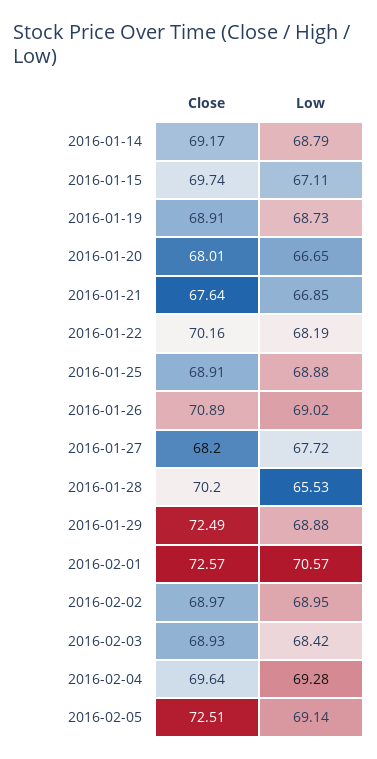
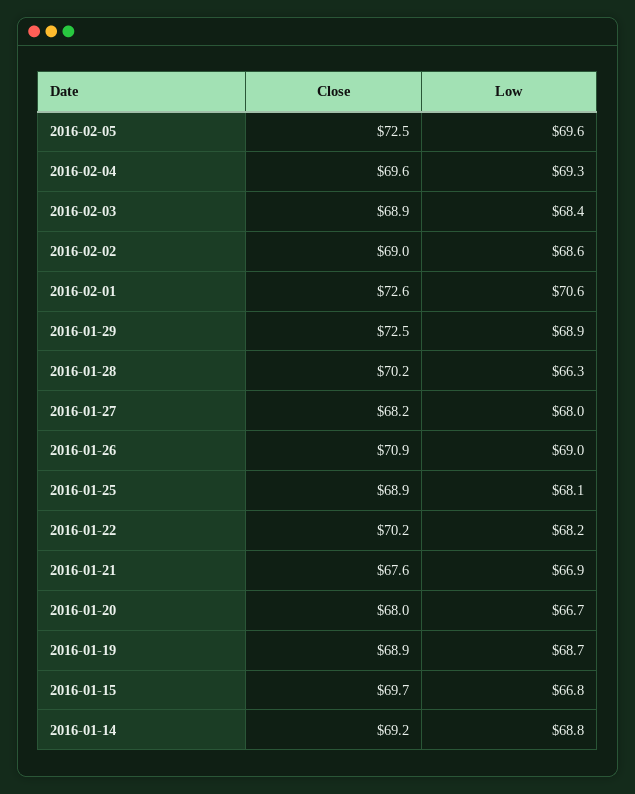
Low, 2016-01-15: 67.11 -> 66.8
Low, 2016-01-25: 68.88 -> 68.1
Low, 2016-01-27: 67.72 -> 68
Low, 2016-01-28: 65.53 -> 66.3
Low, 2016-02-02: 68.95 -> 68.6
Low, 2016-02-05: 69.14 -> 69.6

